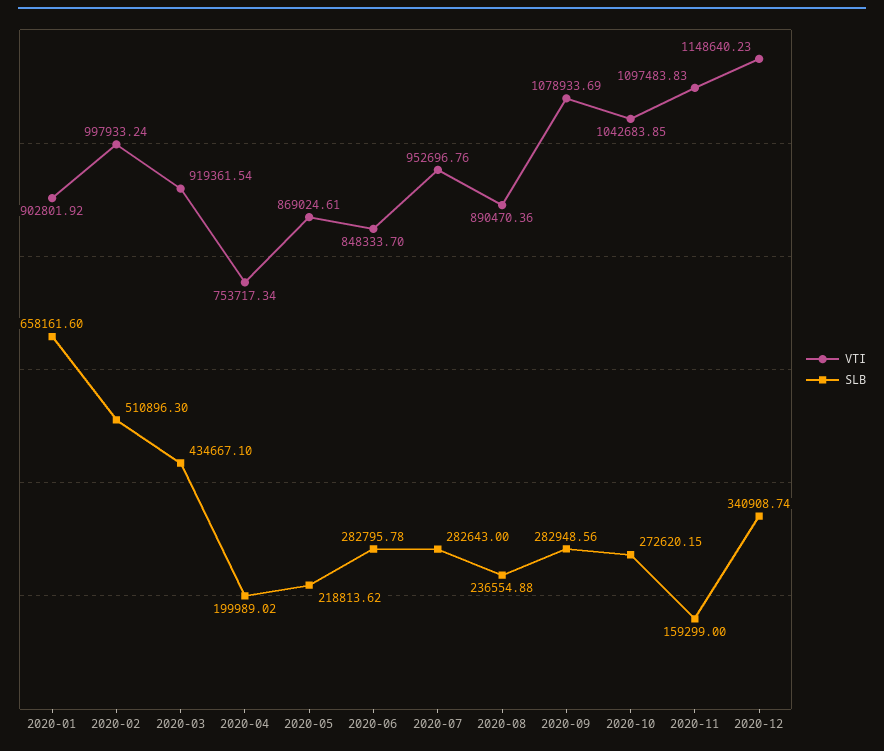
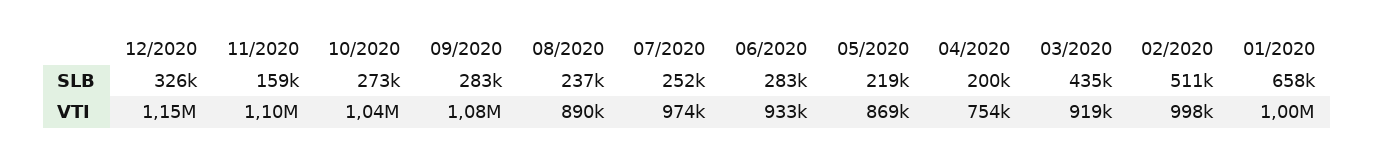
VTI, 2020-01: 902801.92 -> 1000000
VTI, 2020-06: 848333.7 -> 933000
VTI, 2020-07: 952696.76 -> 974000
SLB, 2020-07: 282643 -> 252000
SLB, 2020-12: 340908.74 -> 326000

